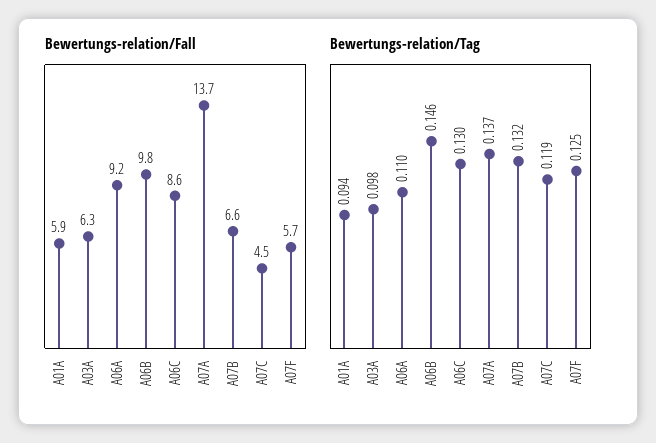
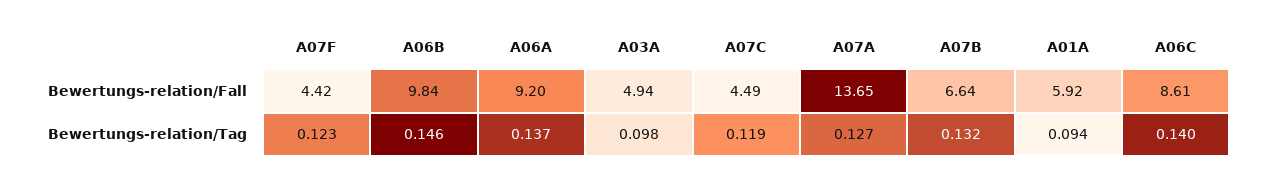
Bewertungs-relation/Fall, A03A: 6.3 -> 4.94
Bewertungs-relation/Fall, A07F: 5.7 -> 4.42
Bewertungs-relation/Tag, A06A: 0.11 -> 0.137
Bewertungs-relation/Tag, A06C: 0.13 -> 0.14
Bewertungs-relation/Tag, A07A: 0.137 -> 0.127
Bewertungs-relation/Tag, A07F: 0.125 -> 0.123

